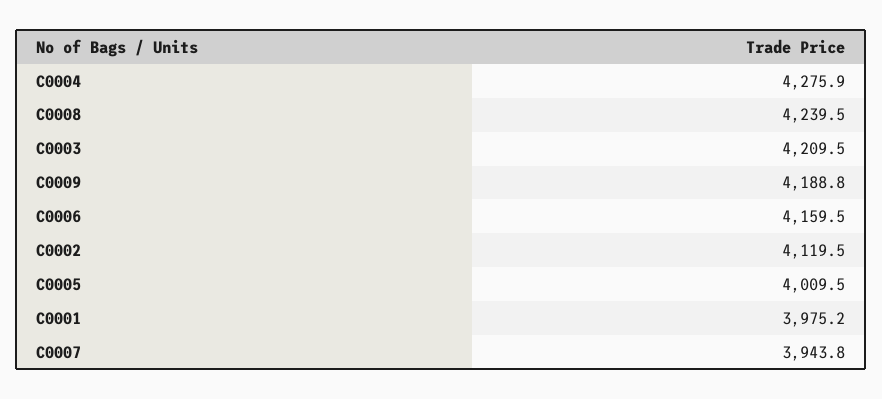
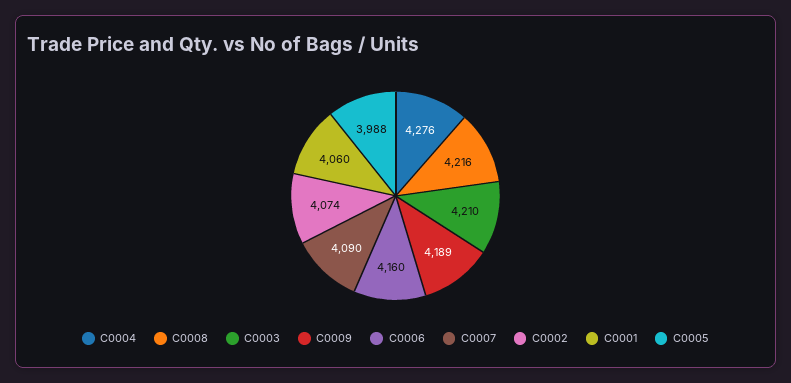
C0008: 4239.5 -> 4216
C0002: 4119.5 -> 4074
C0005: 4009.5 -> 3988
C0001: 3975.2 -> 4060
C0007: 3943.8 -> 4090

